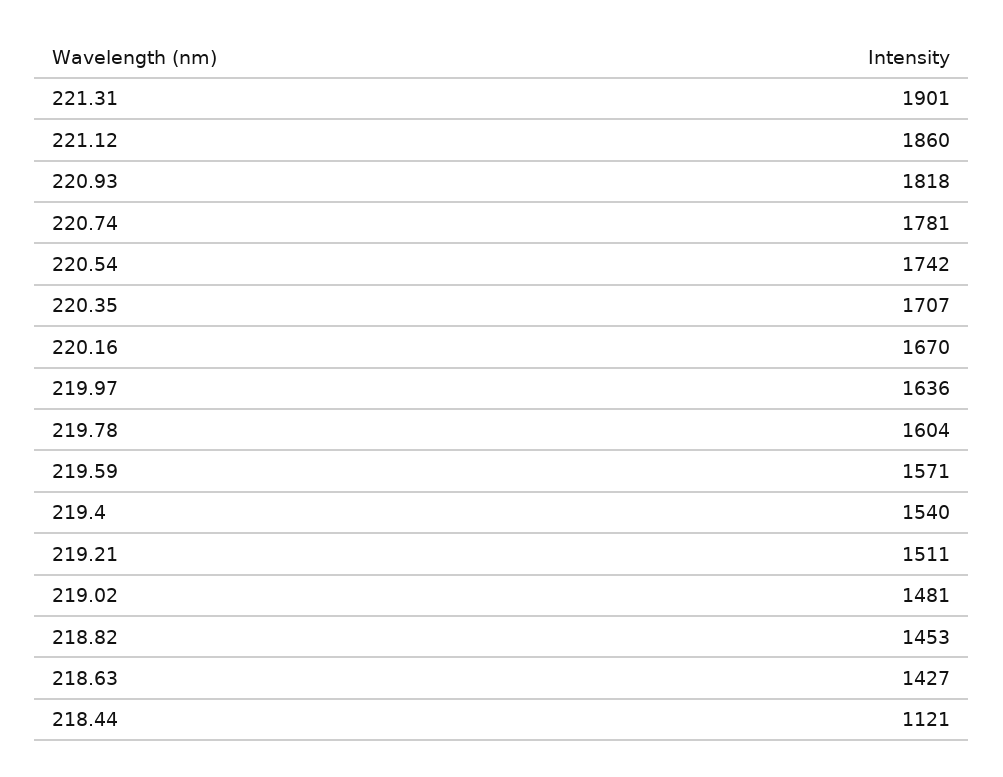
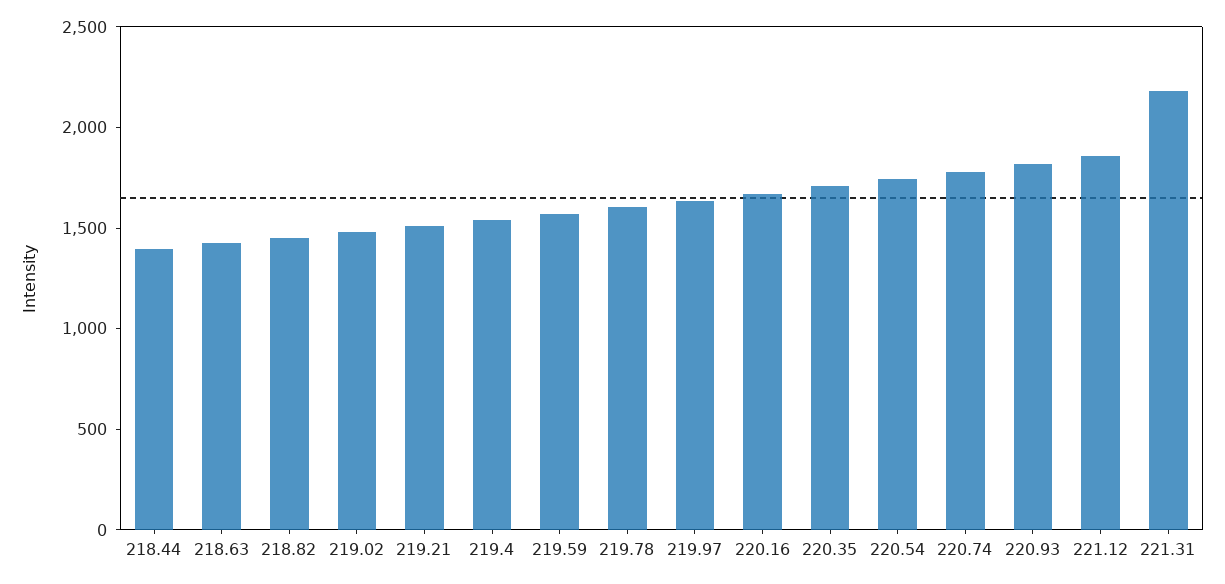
221.31: 1901 -> 2200
218.44: 1121 -> 1400

